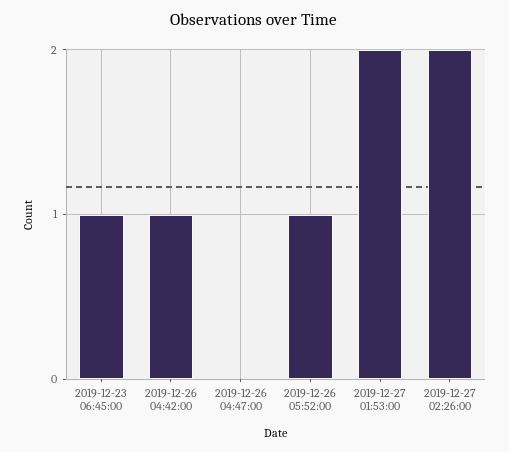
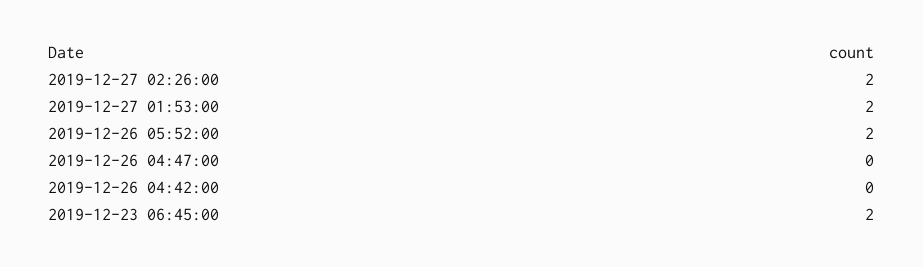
2019-12-23 06:45:00: 1 -> 2
2019-12-26 04:42:00: 1 -> 0
2019-12-26 05:52:00: 1 -> 2

